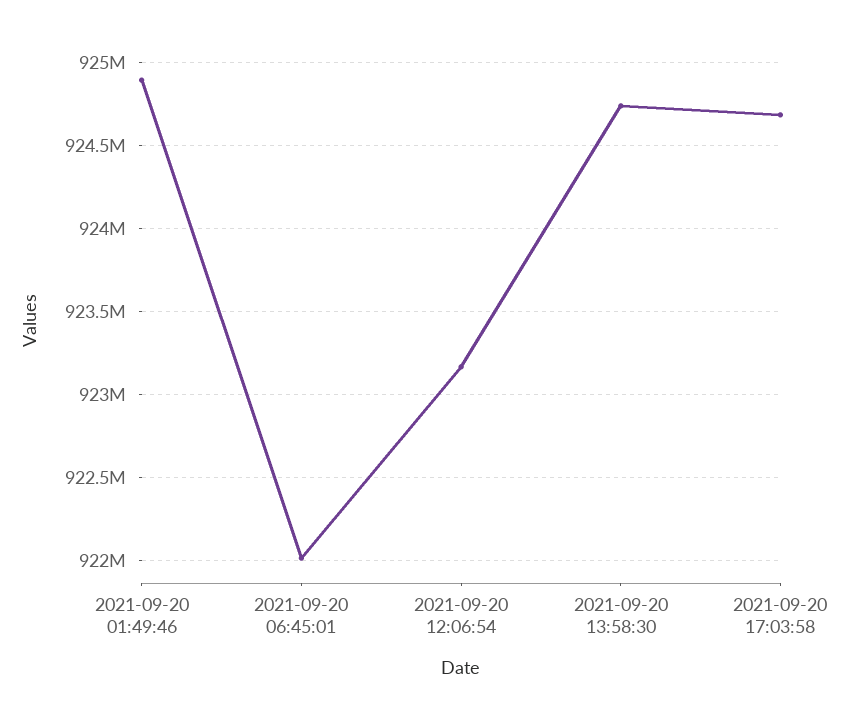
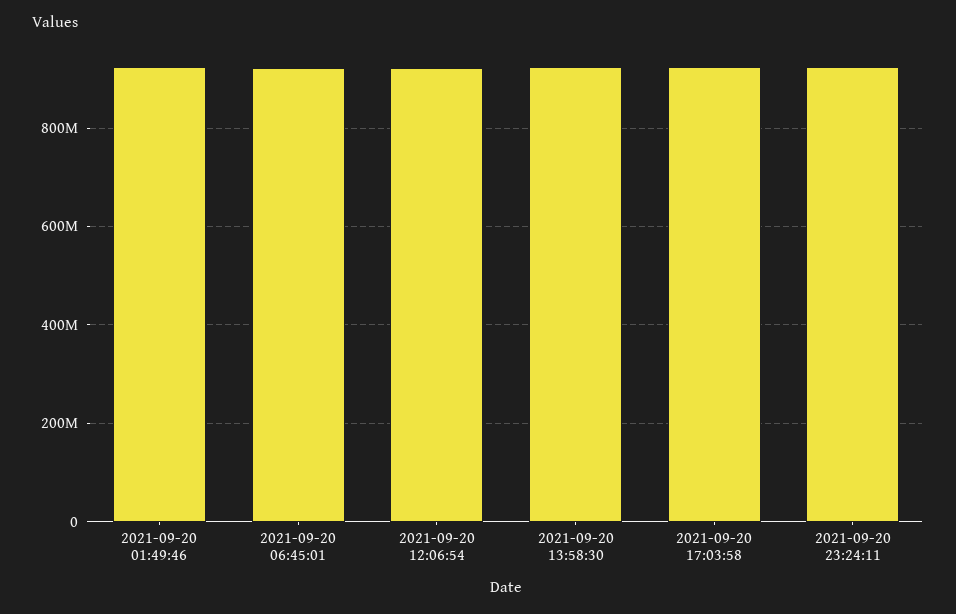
2021-09-20 23:24:11: none -> 920000000

